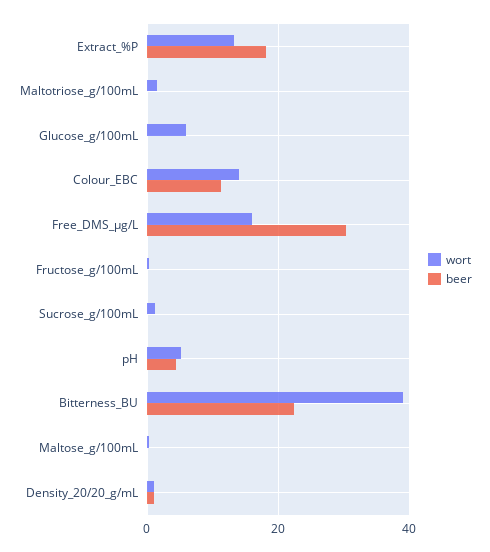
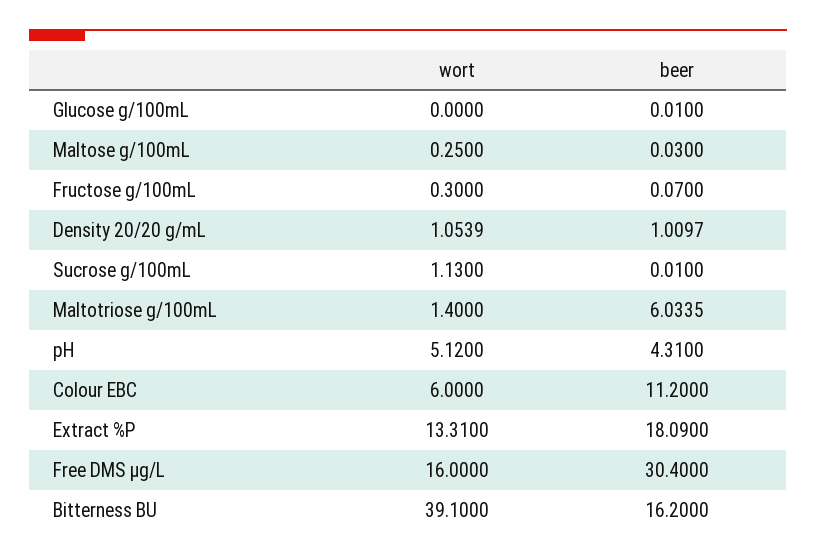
beer, Maltotriose_g/100mL: 0 -> 6.0335
wort, Glucose_g/100mL: 6 -> 0
wort, Colour_EBC: 14 -> 6
beer, Bitterness_BU: 22 -> 16.2

